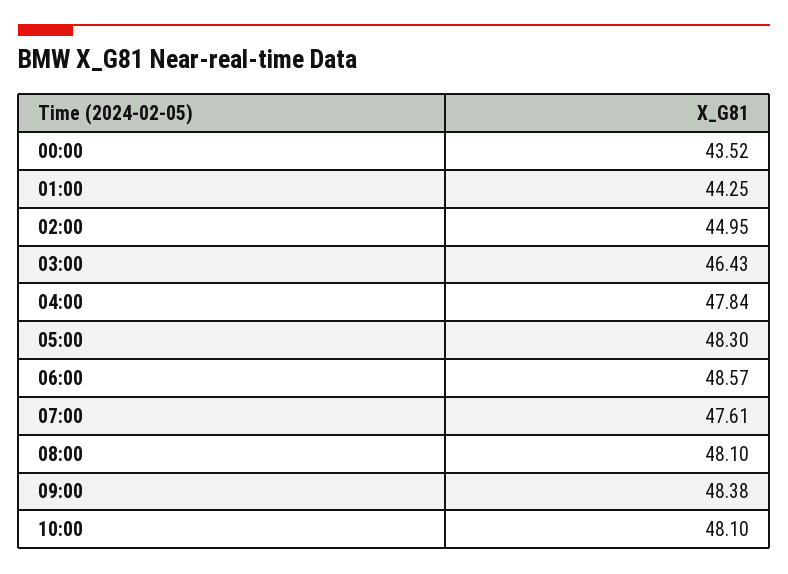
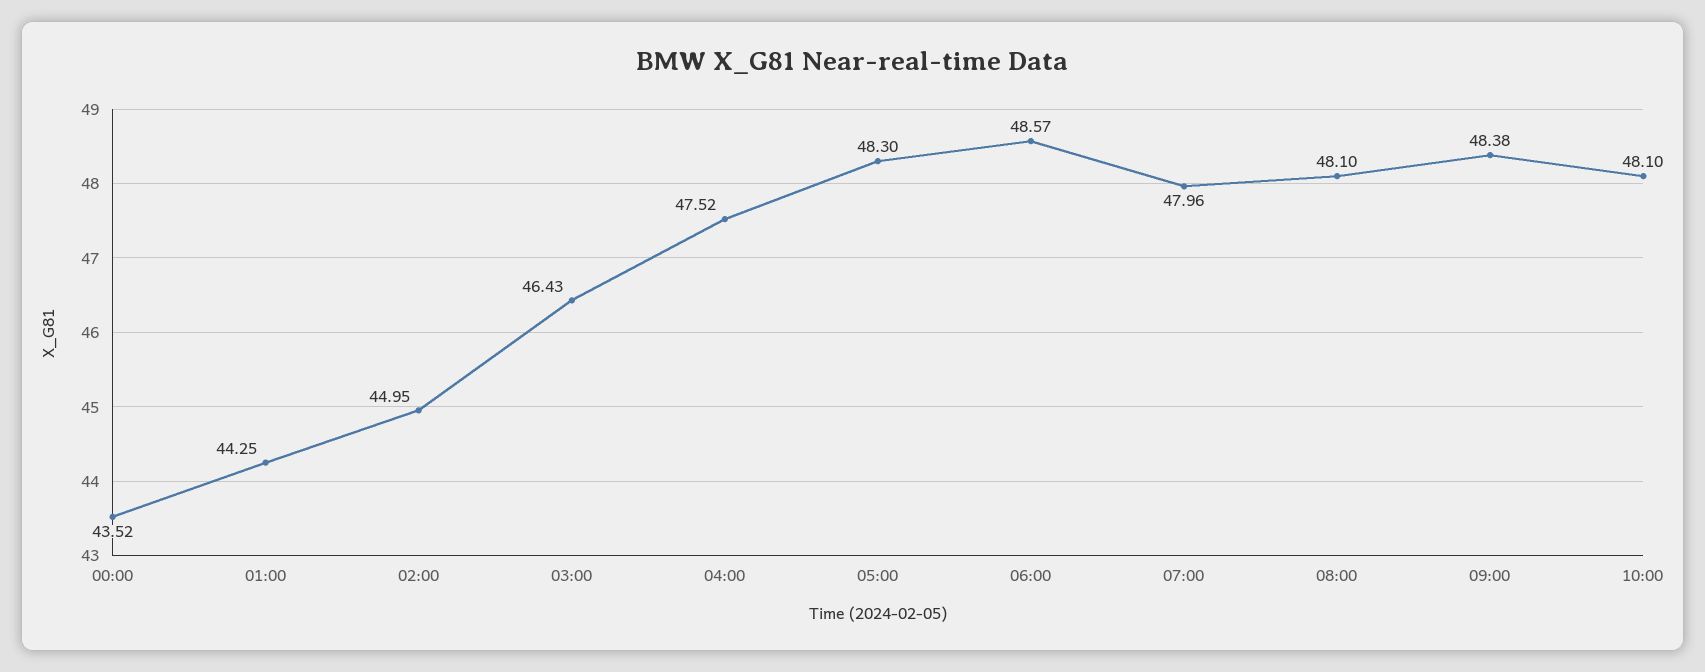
04:00: 47.84 -> 47.52
07:00: 47.61 -> 47.96

